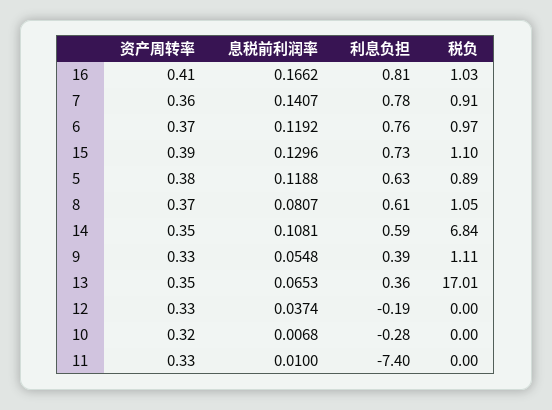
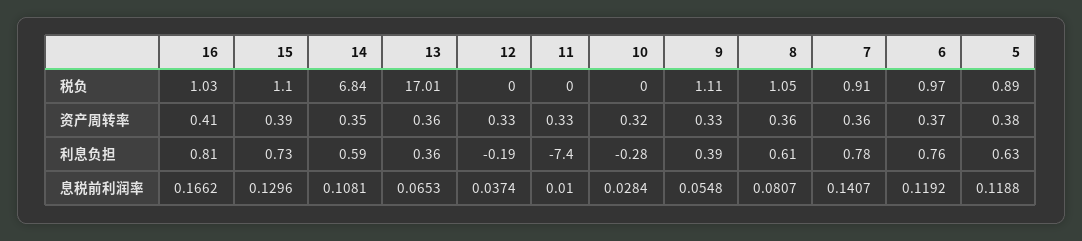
资产周转率, 8: 0.37 -> 0.36
资产周转率, 13: 0.35 -> 0.36
息税前利润率, 10: 0.0068 -> 0.0284

